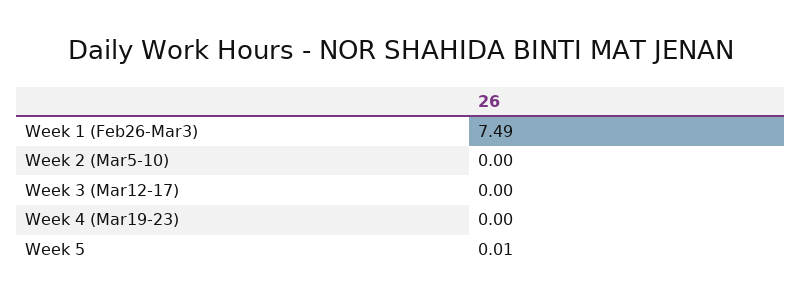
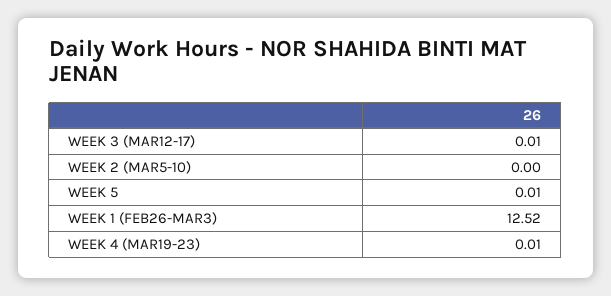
Week 1 (Feb26-Mar3): 7.49 -> 12.52
Week 3 (Mar12-17): 0 -> 0.01
Week 4 (Mar19-23): 0 -> 0.01

